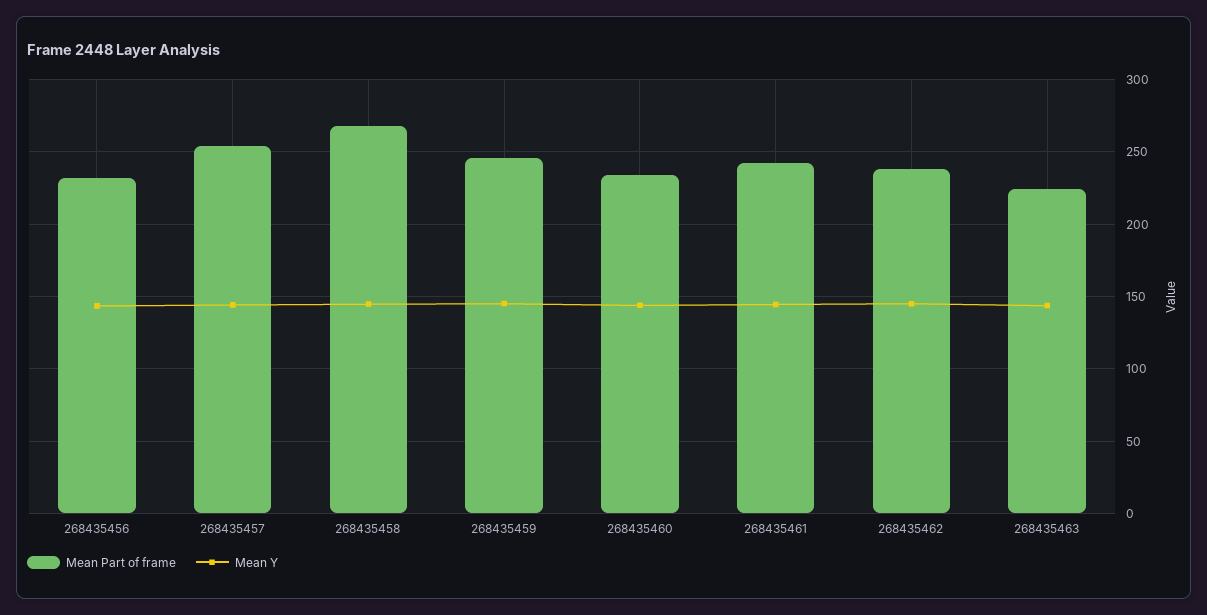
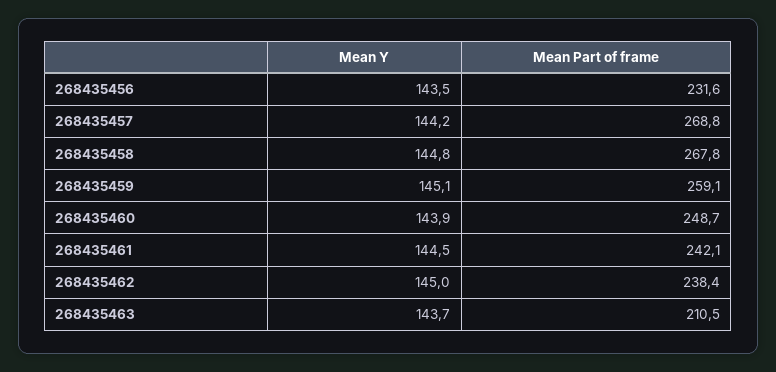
Mean Part of frame, 268435457: 255 -> 268.8
Mean Part of frame, 268435459: 245 -> 259.1
Mean Part of frame, 268435460: 235 -> 248.7
Mean Part of frame, 268435463: 225 -> 210.5

